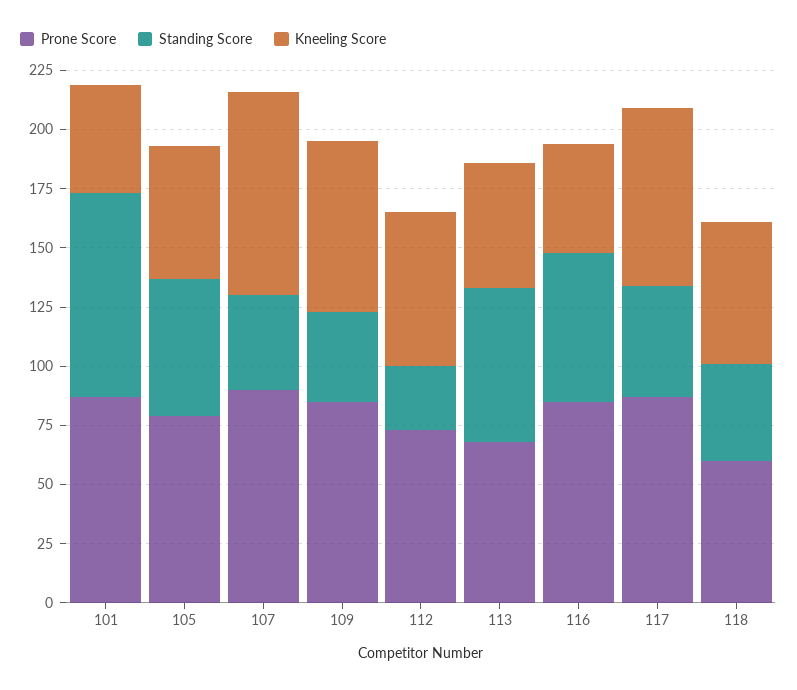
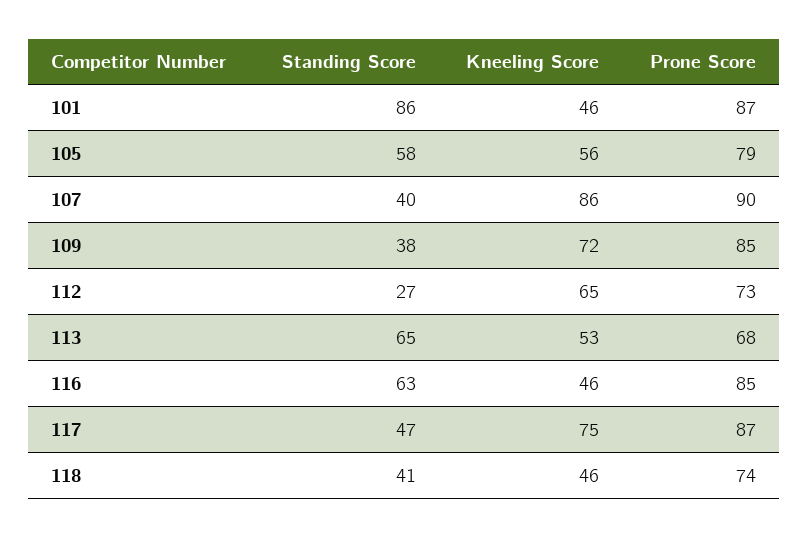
Prone Score, 118: 60 -> 74
Kneeling Score, 118: 60 -> 46

